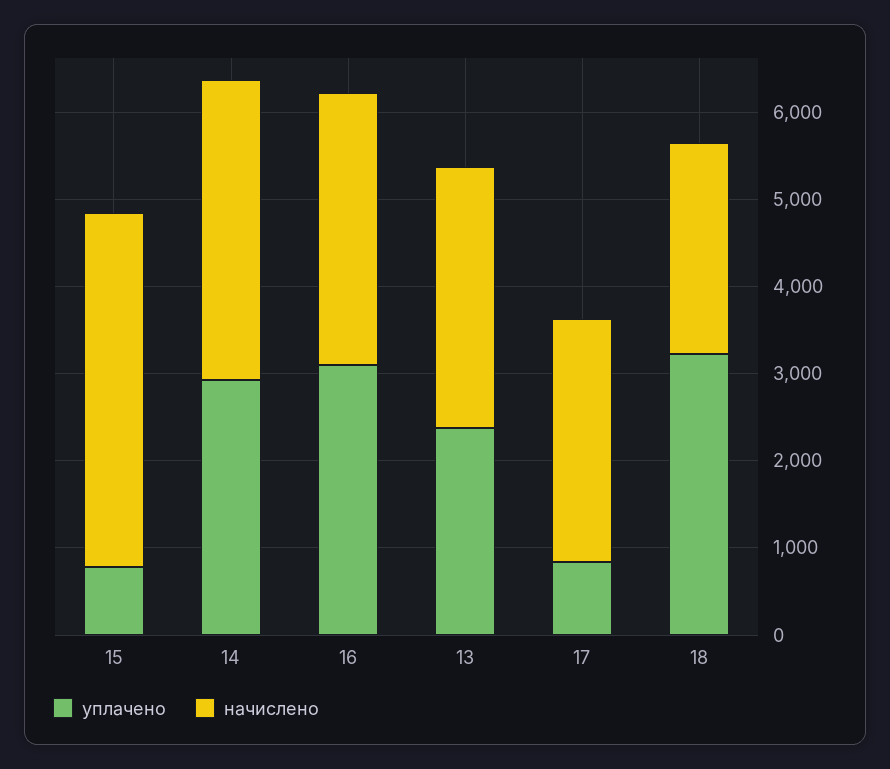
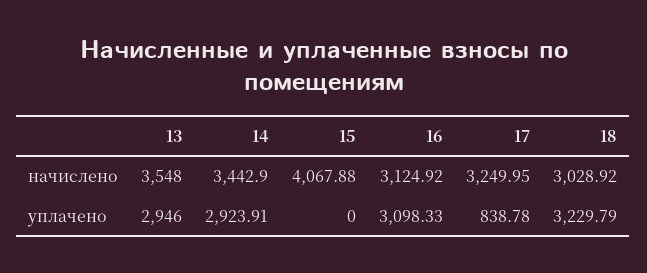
уплачено, 15: 800 -> 0
уплачено, 13: 2400 -> 2946
начислено, 13: 3000 -> 3548
начислено, 17: 2800 -> 3249.95
начислено, 18: 2400 -> 3028.92

